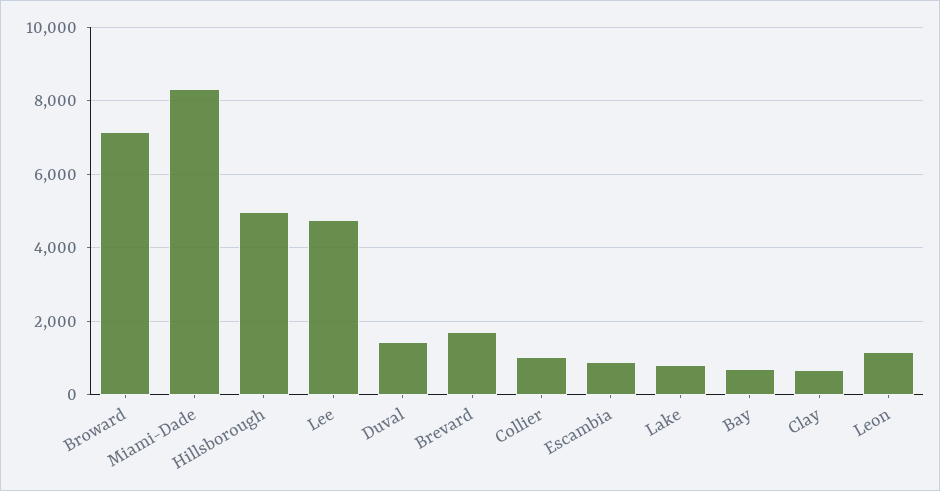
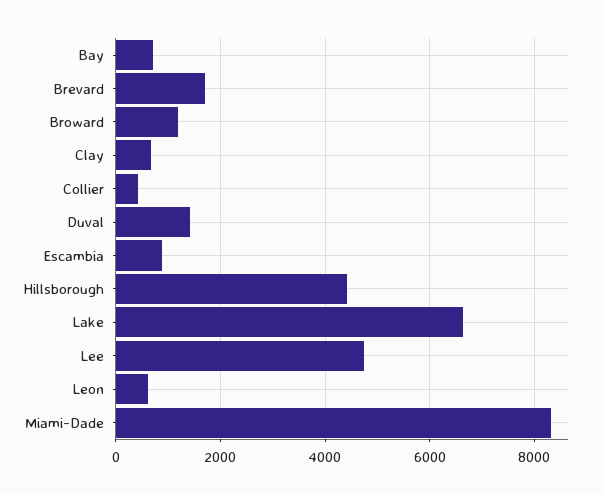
Broward: 7200 -> 1200
Hillsborough: 5000 -> 4400
Collier: 1000 -> 400
Lake: 800 -> 6600
Leon: 1200 -> 600

